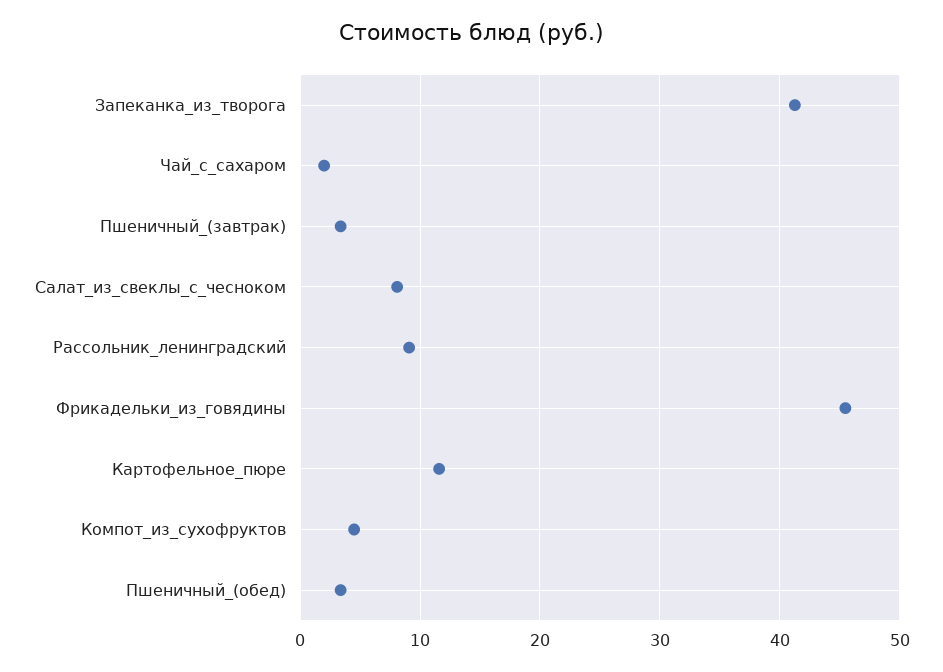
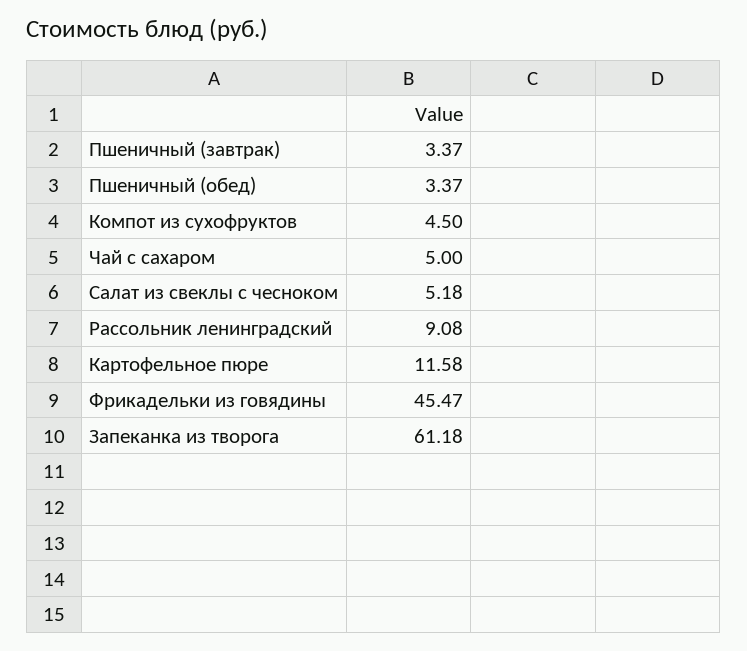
Запеканка_из_творога: 41 -> 61.18
Чай_с_сахаром: 2 -> 5
Салат_из_свеклы_с_чесноком: 8 -> 5.18

